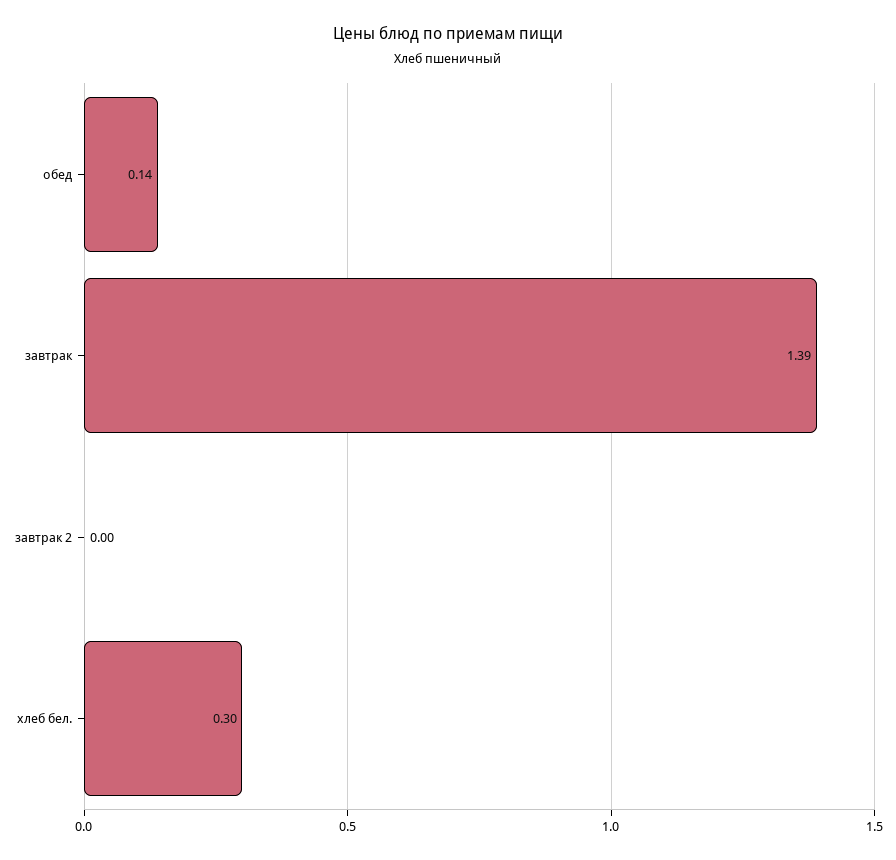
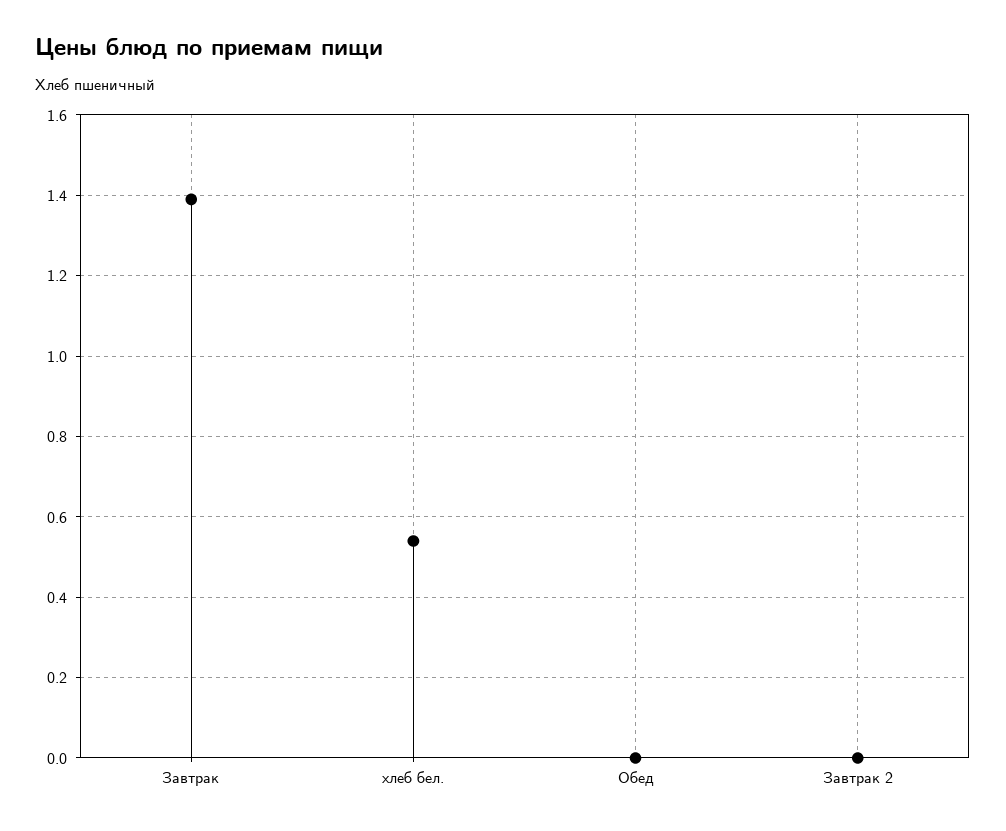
обед: 0.14 -> 0
хлеб бел.: 0.3 -> 0.55

